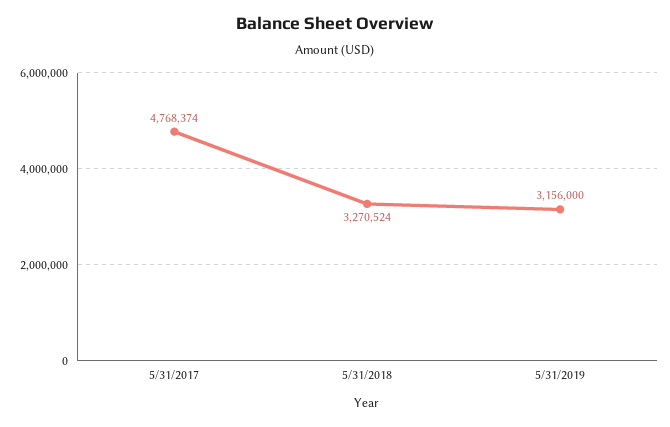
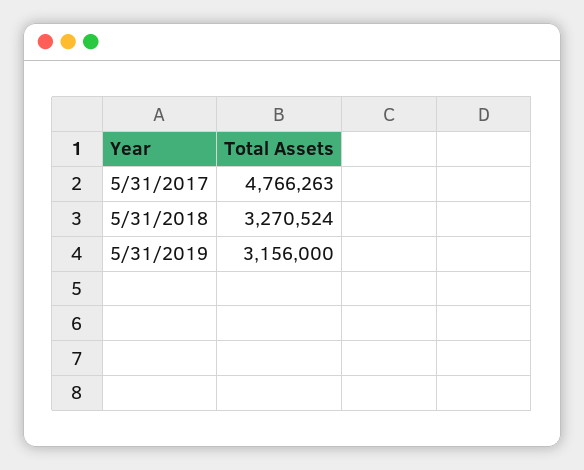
5/31/2017: 4768374 -> 4766263

